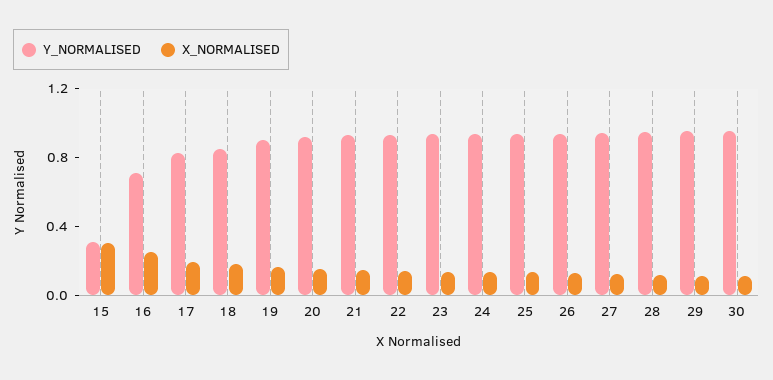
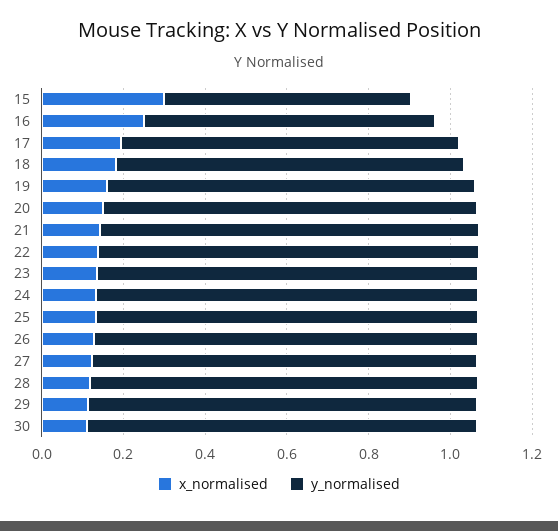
Y_NORMALISED, 15: 0.3 -> 0.6

